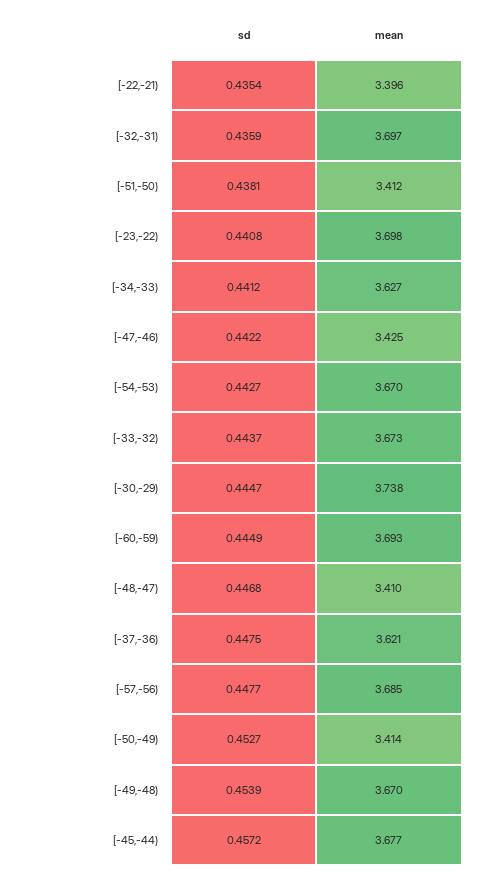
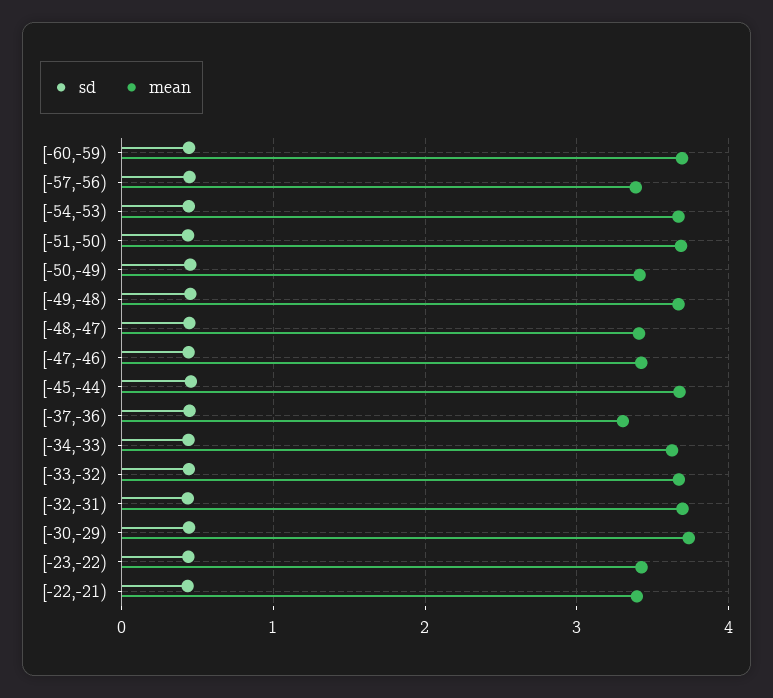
mean, [-51,-50): 3.412 -> 3.7
mean, [-23,-22): 3.698 -> 3.4
mean, [-37,-36): 3.621 -> 3.3
mean, [-57,-56): 3.685 -> 3.4

